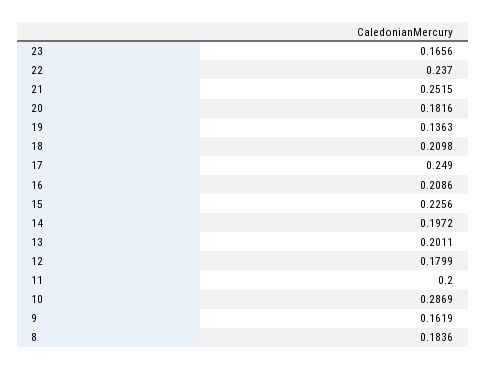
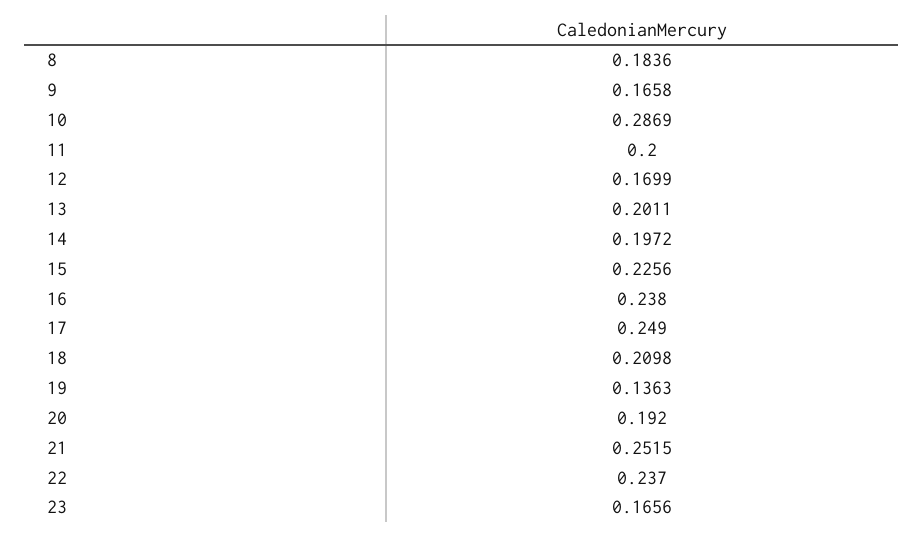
20: 0.1816 -> 0.192
16: 0.2086 -> 0.238
12: 0.1799 -> 0.1699
9: 0.1619 -> 0.1658

